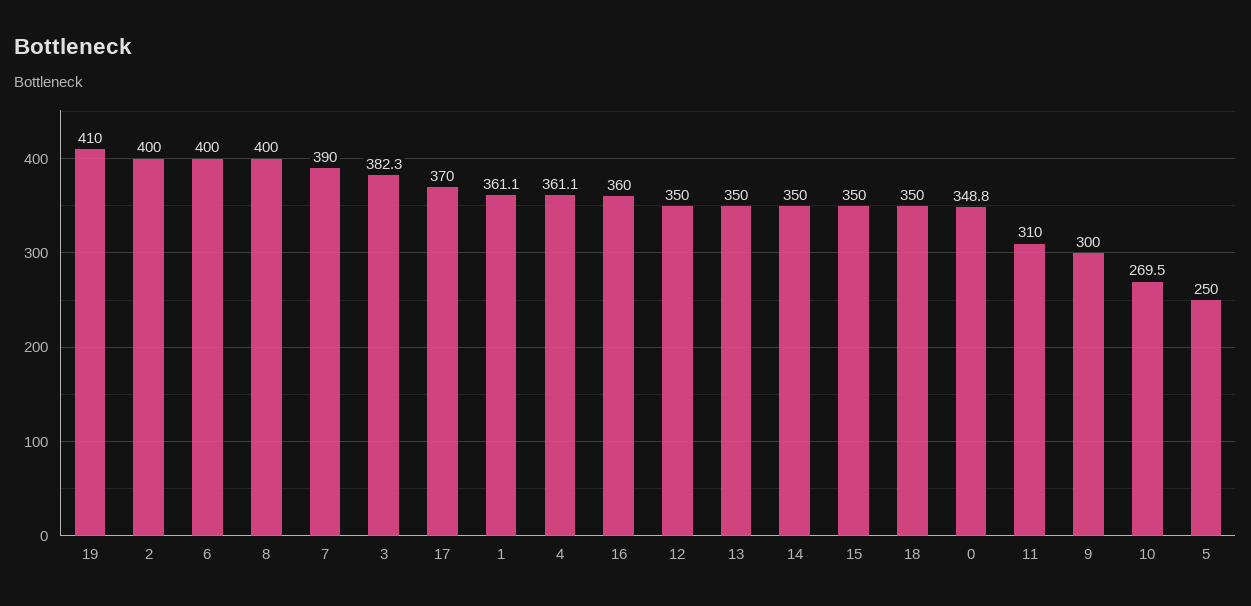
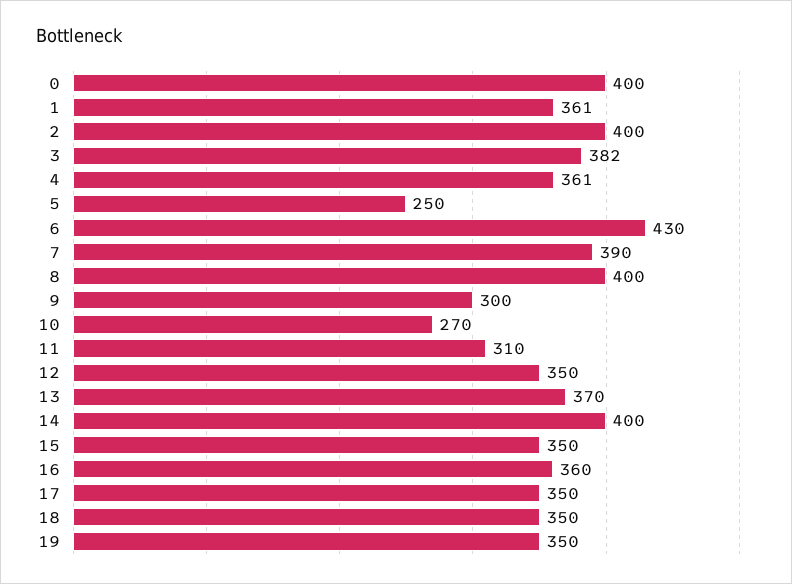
19: 410 -> 350
6: 400 -> 430
17: 370 -> 350
13: 350 -> 370
14: 350 -> 400
0: 348.8 -> 400

